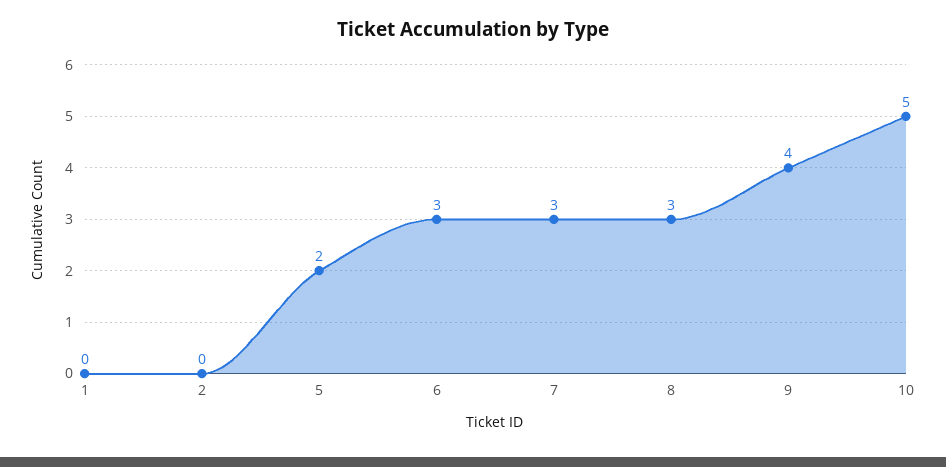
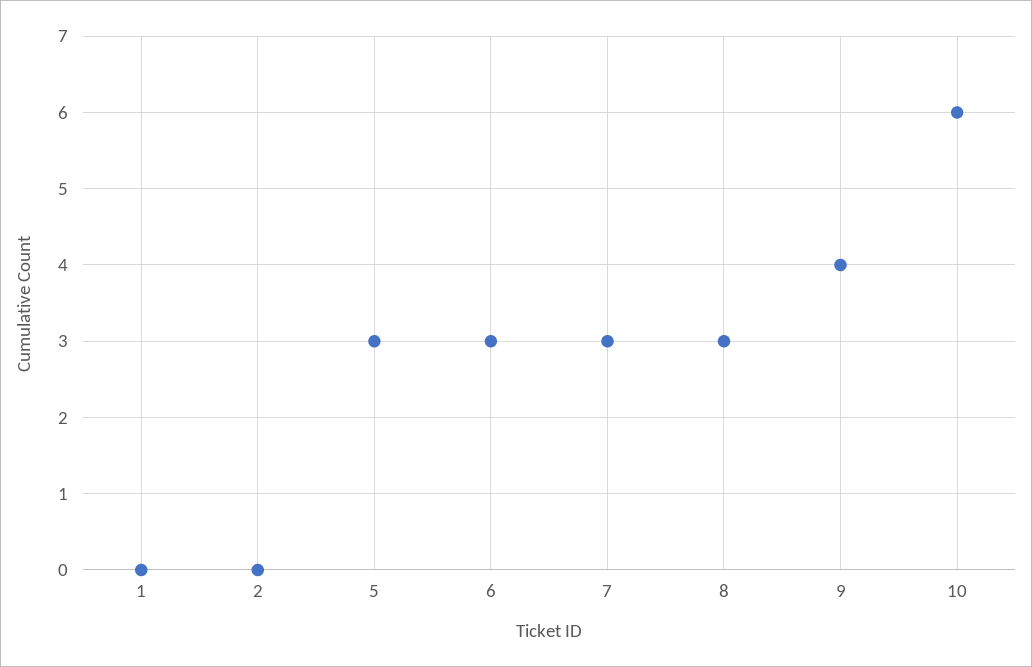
5: 2 -> 3
10: 5 -> 6

